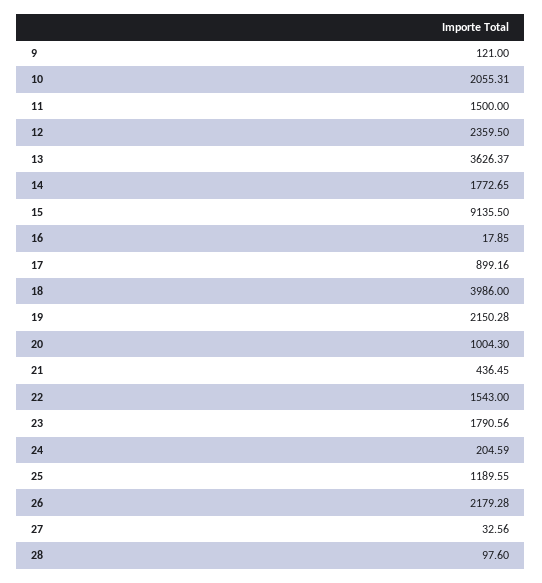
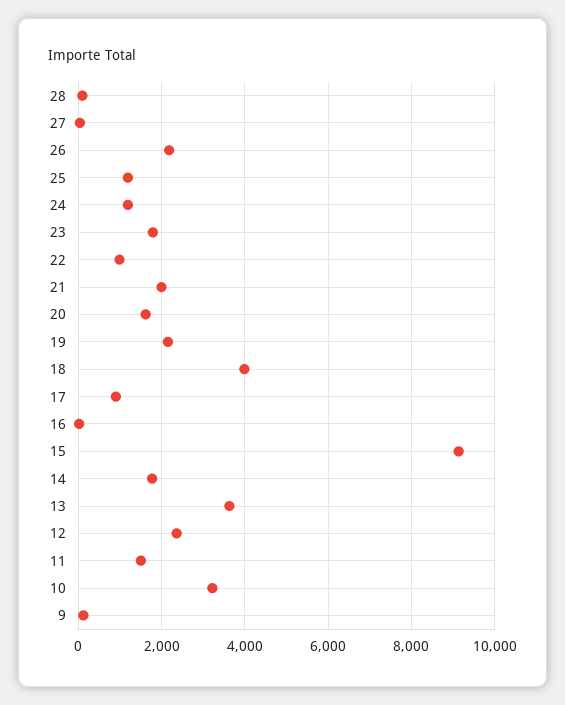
10: 2055.31 -> 3200
20: 1004.3 -> 1600
21: 436.45 -> 2000
22: 1543 -> 1000
24: 204.59 -> 1200

